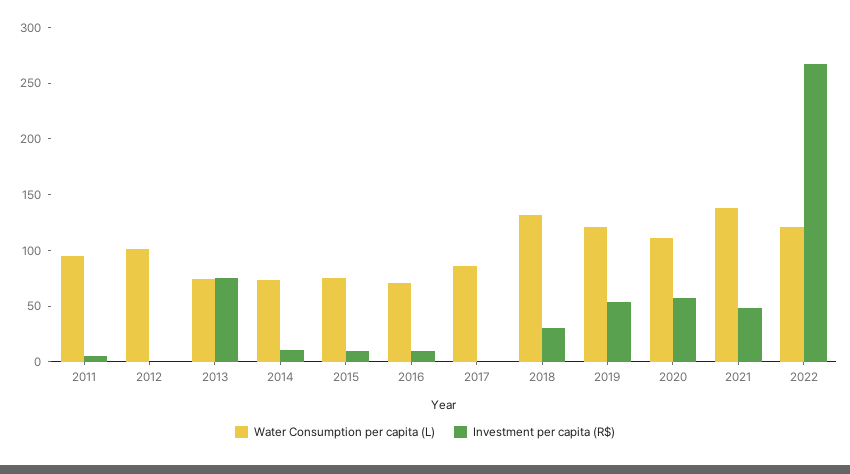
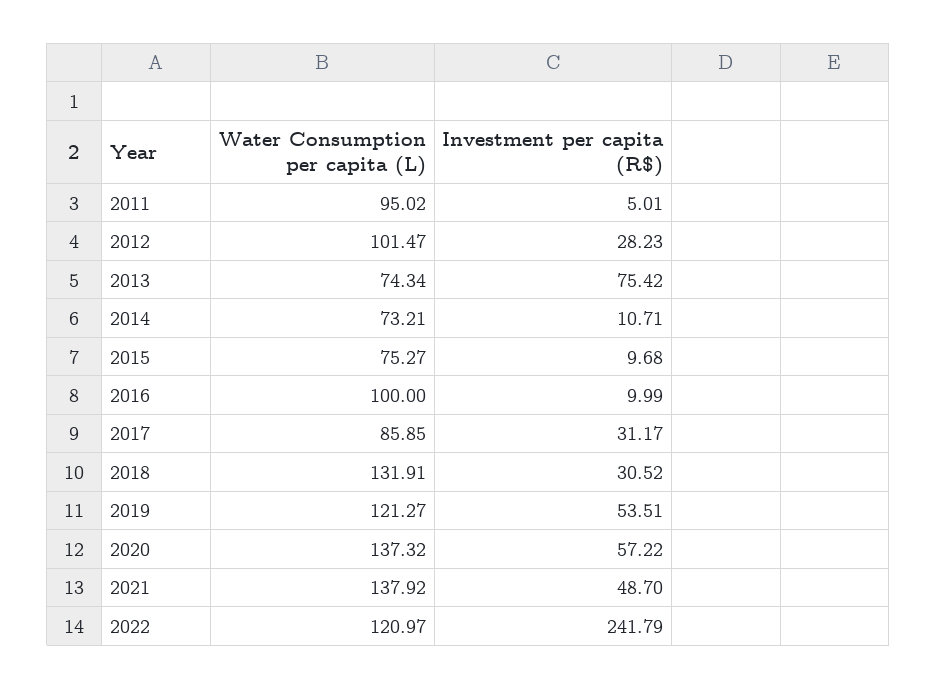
Investment per capita (R$), 2012: 0 -> 28.23
Water Consumption per capita (L), 2016: 70 -> 100
Investment per capita (R$), 2017: 0 -> 31.17
Water Consumption per capita (L), 2020: 110 -> 137.32
Investment per capita (R$), 2022: 270 -> 241.79

